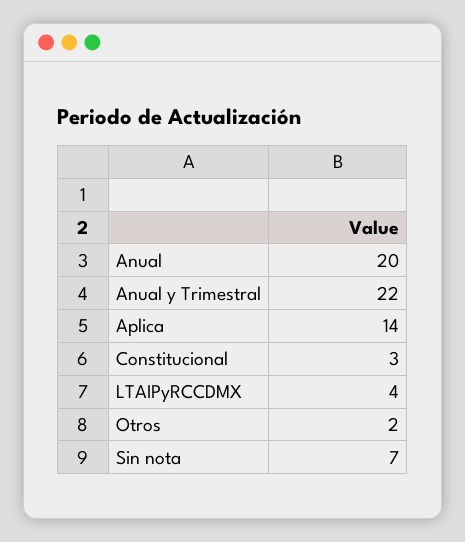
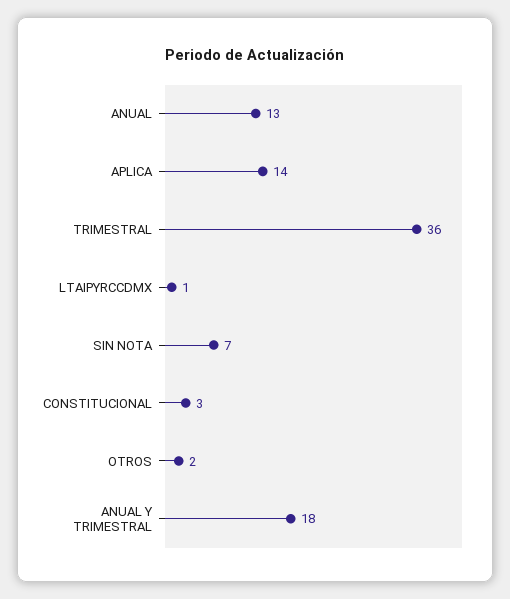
Anual: 20 -> 13
Anual y Trimestral: 22 -> 18
LTAIPyRCCDMX: 4 -> 1
TRIMESTRAL: none -> 36

